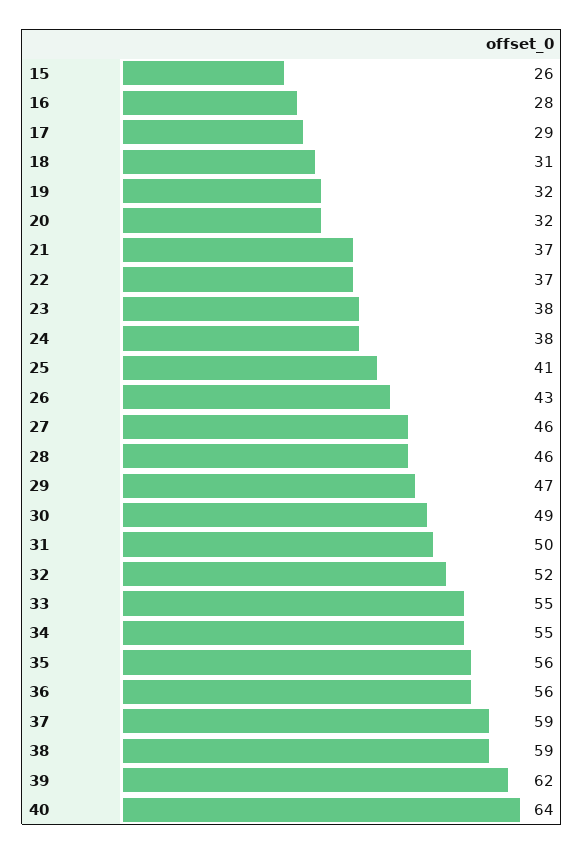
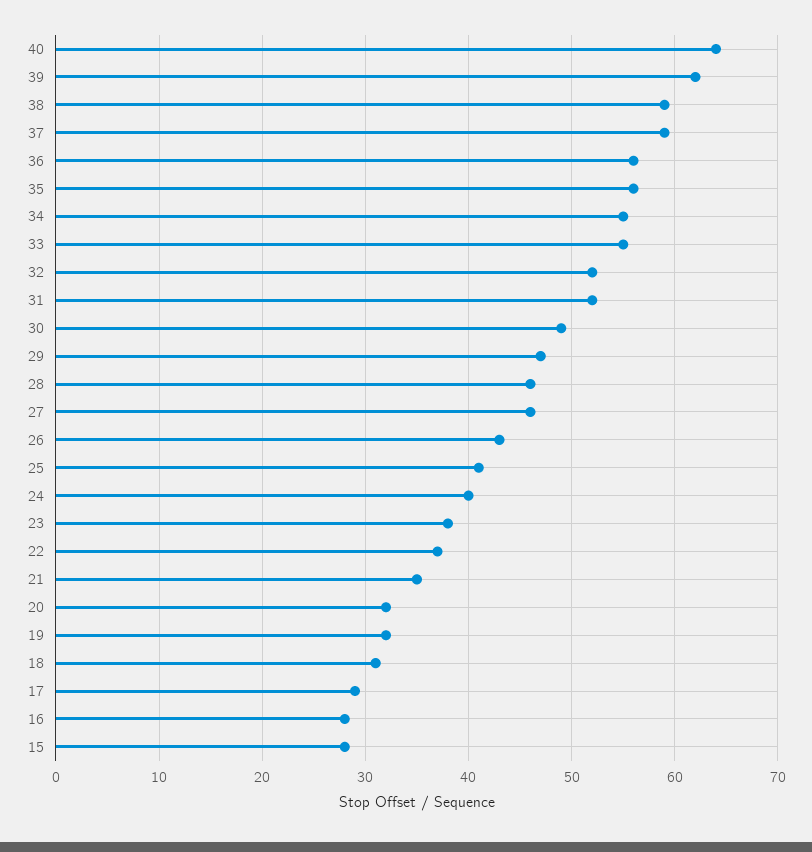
15: 26 -> 28
21: 37 -> 35
24: 38 -> 40
31: 50 -> 52

